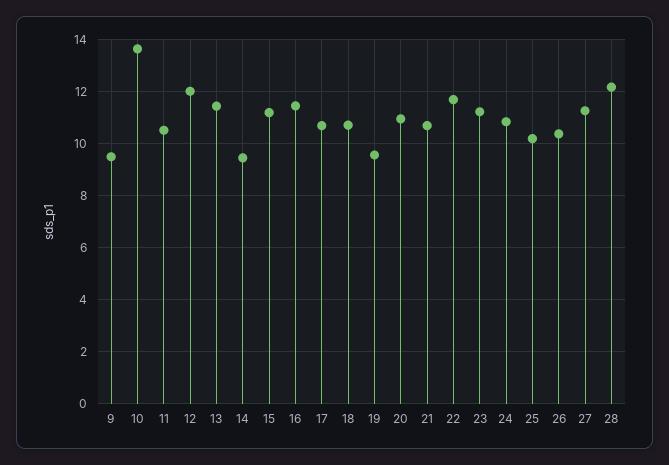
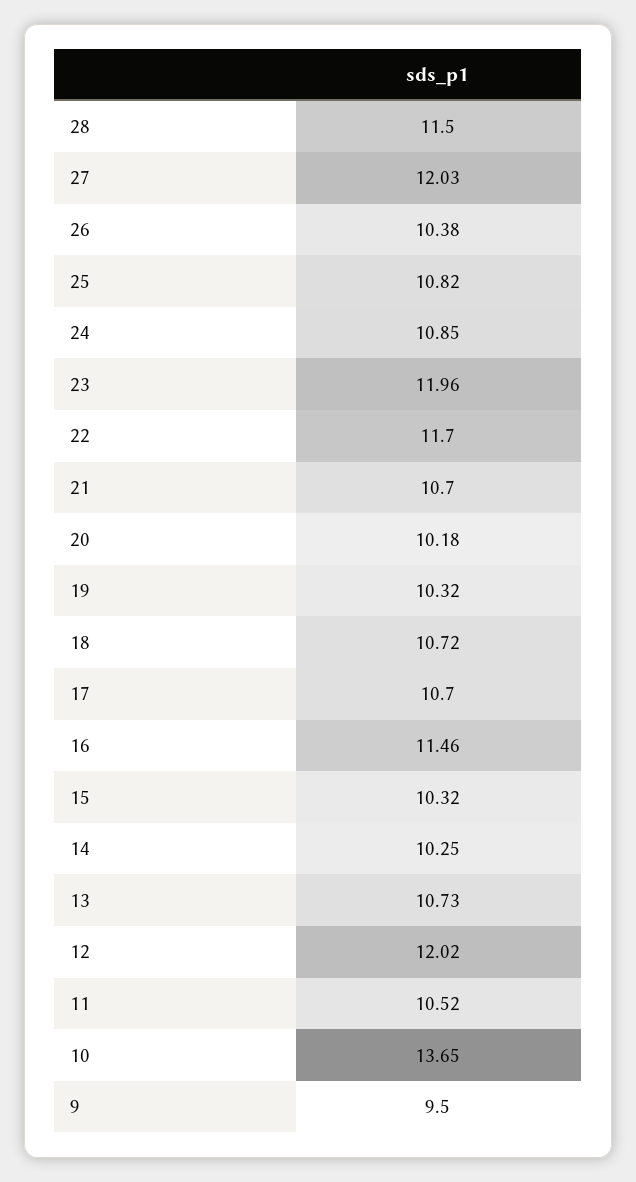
13: 11.5 -> 10.73
14: 9.5 -> 10.25
15: 11.25 -> 10.32
19: 9.5 -> 10.32
20: 11 -> 10.18
23: 11.25 -> 11.96
25: 10.25 -> 10.82
27: 11.25 -> 12.03
28: 12.25 -> 11.5

